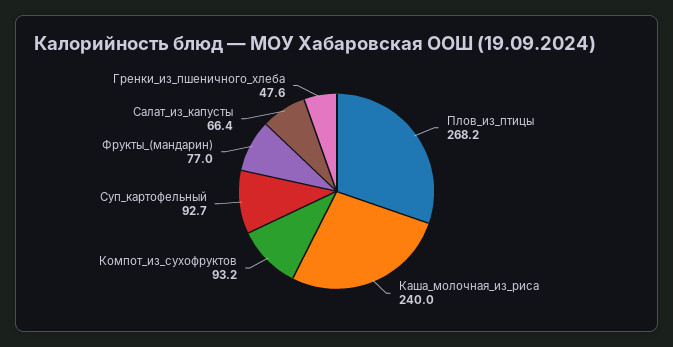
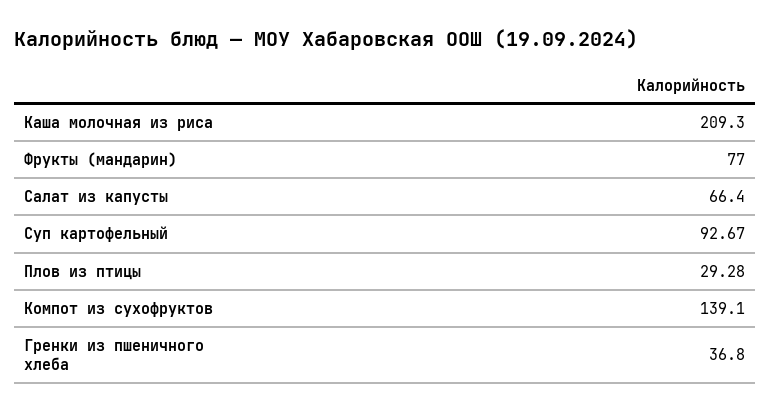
Плов_из_птицы: 268.2 -> 29.28
Каша_молочная_из_риса: 240 -> 209.3
Компот_из_сухофруктов: 93.2 -> 139.1
Гренки_из_пшеничного_хлеба: 47.6 -> 36.8

